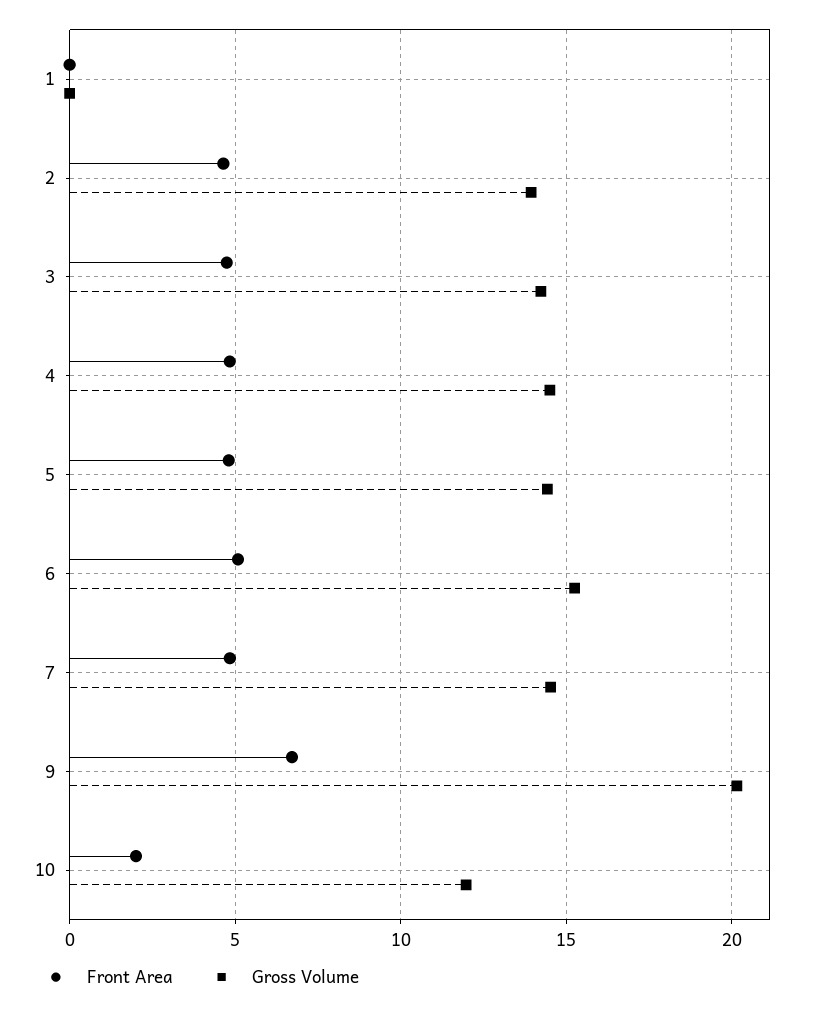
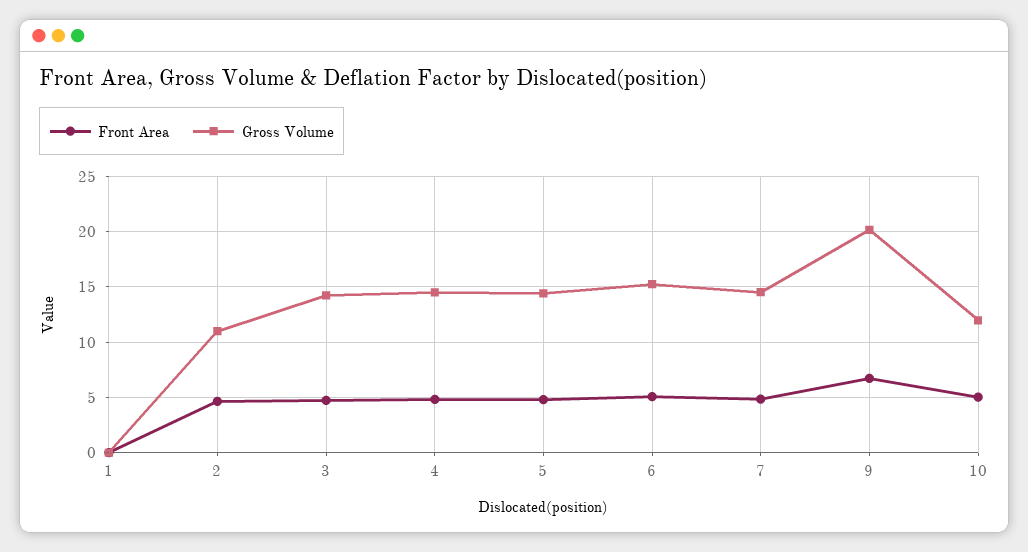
Gross Volume, 2: 14 -> 11
Front Area, 10: 2 -> 5

